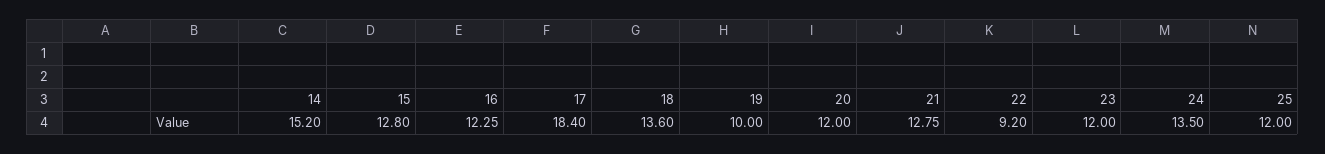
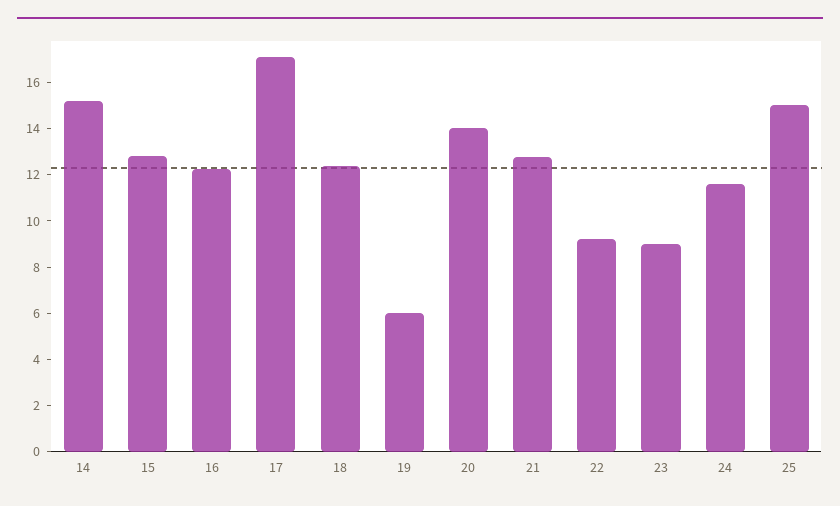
17: 18.4 -> 17
18: 13.6 -> 12.5
19: 10 -> 6
20: 12 -> 14
23: 12 -> 9
24: 13.5 -> 11.5
25: 12 -> 15

